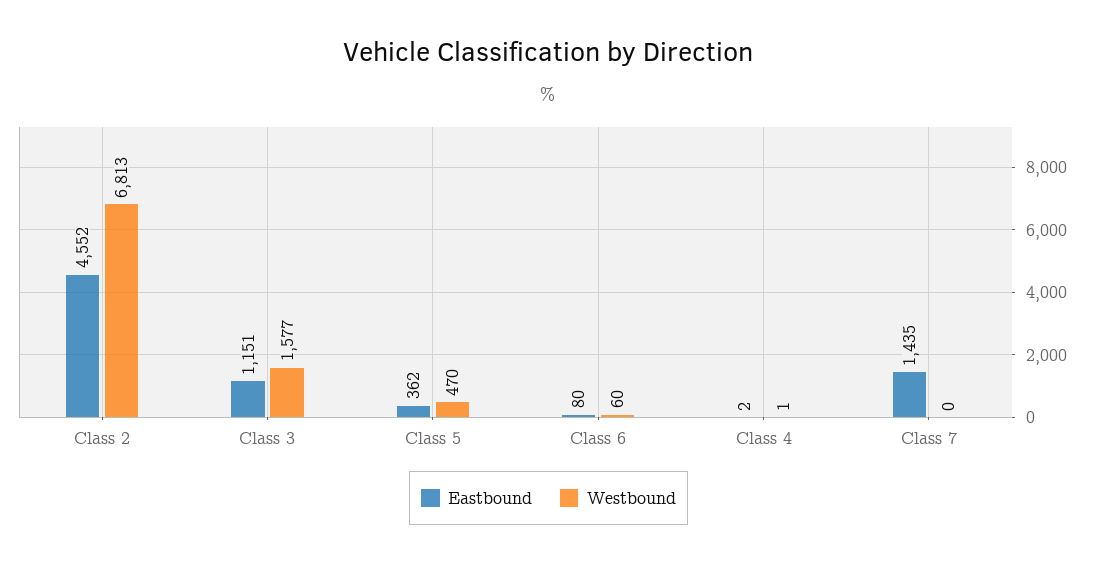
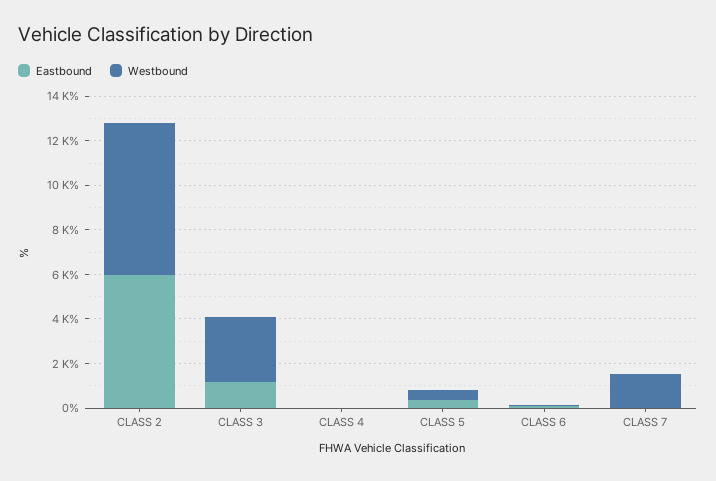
Eastbound, Class 2: 4552 -> 6000
Westbound, Class 3: 1577 -> 3000
Eastbound, Class 7: 1435 -> 0
Westbound, Class 7: 0 -> 1500

